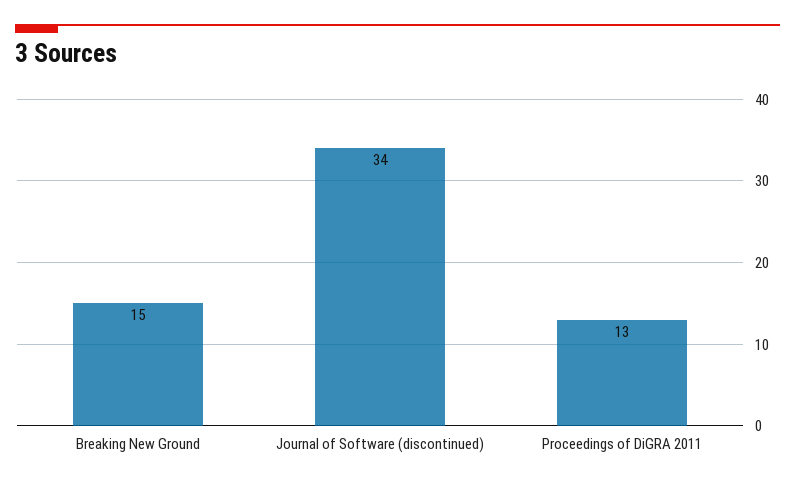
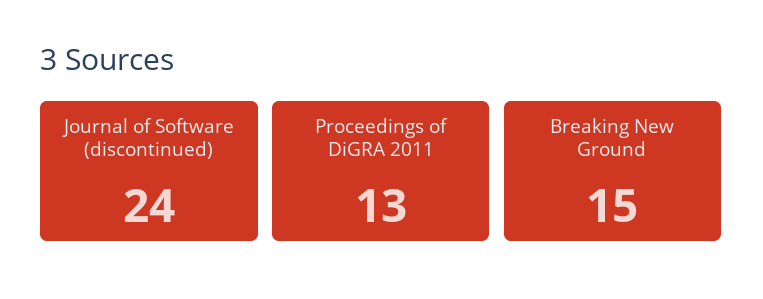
Journal of Software (discontinued): 34 -> 24

